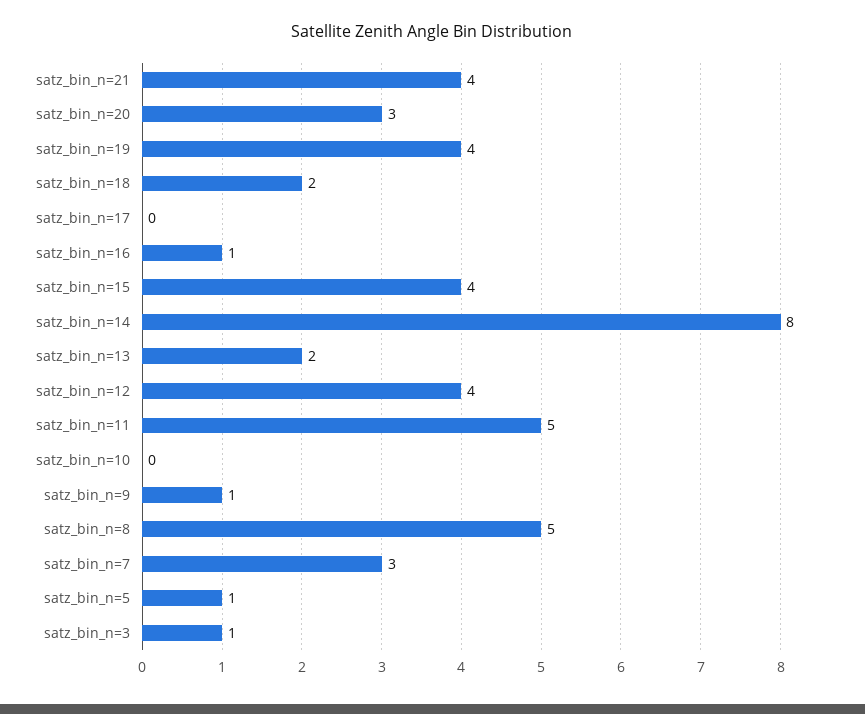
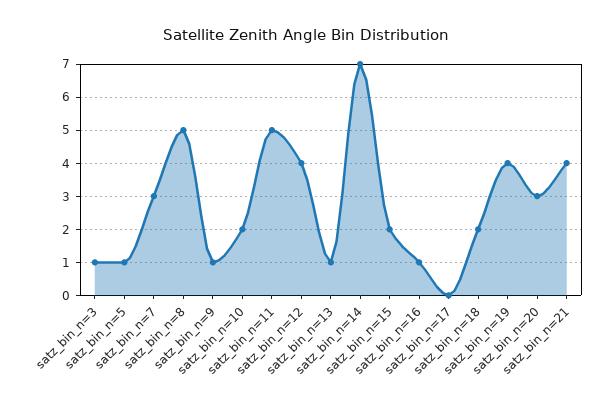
satz_bin_n=15: 4 -> 2
satz_bin_n=14: 8 -> 7
satz_bin_n=13: 2 -> 1
satz_bin_n=10: 0 -> 2

